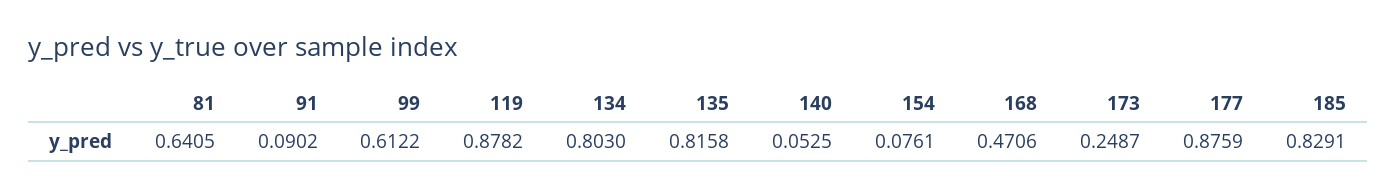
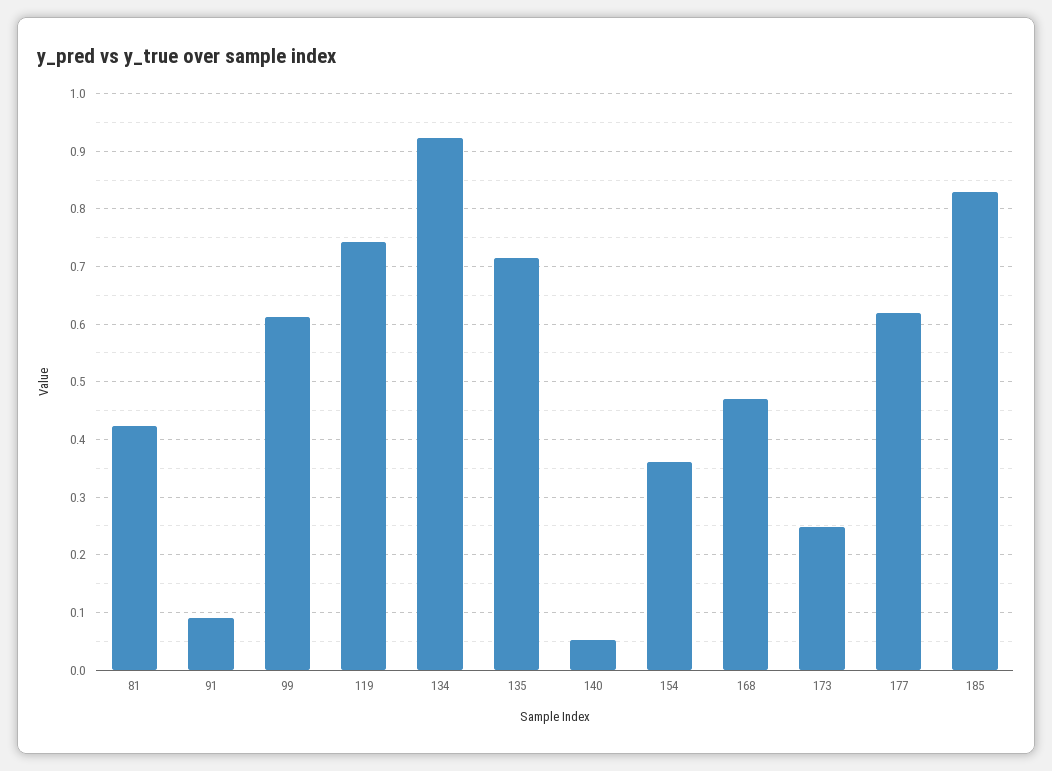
81: 0.6405 -> 0.42
119: 0.8782 -> 0.74
134: 0.803 -> 0.92
135: 0.8158 -> 0.72
154: 0.0761 -> 0.36
177: 0.8759 -> 0.62

